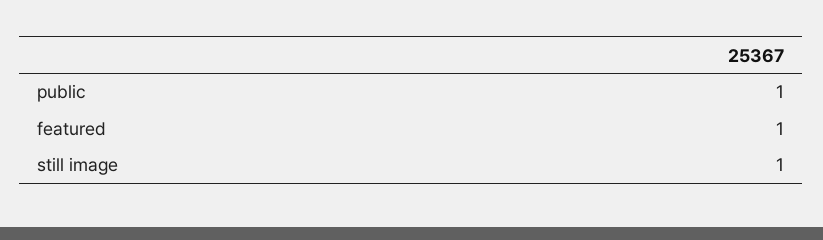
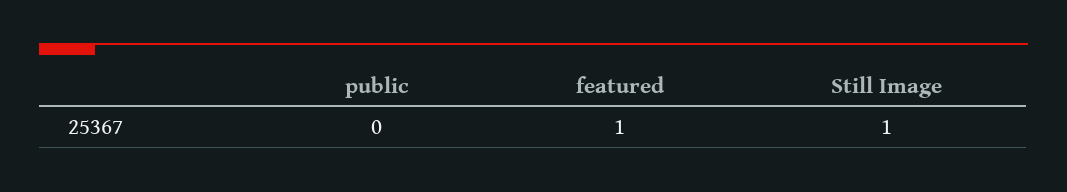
public: 1 -> 0

